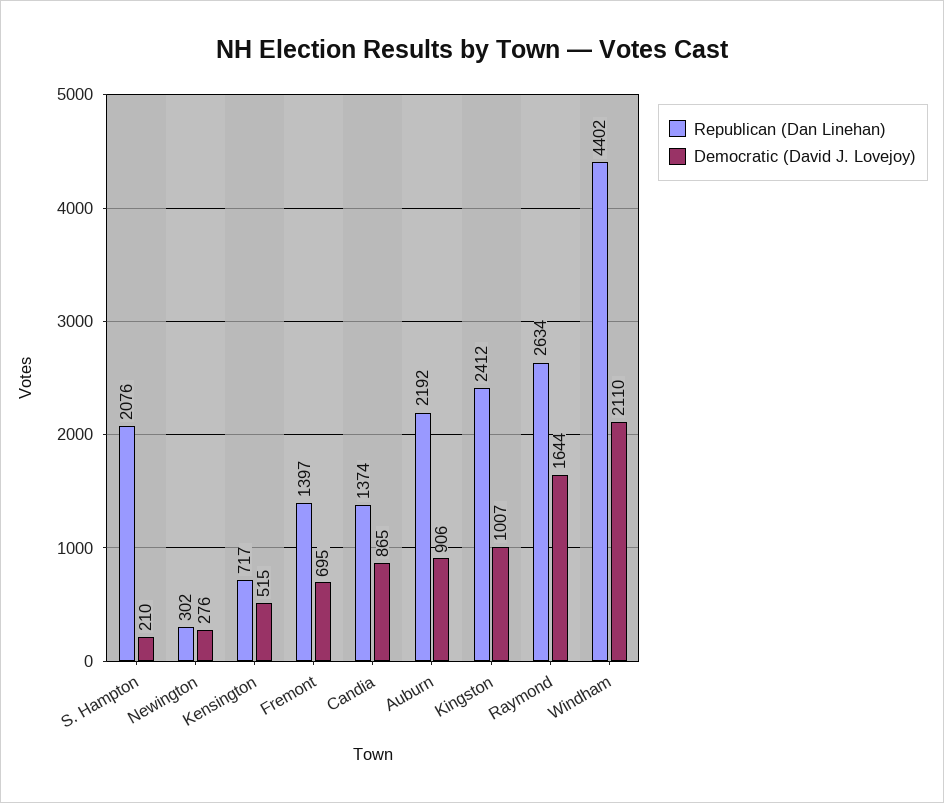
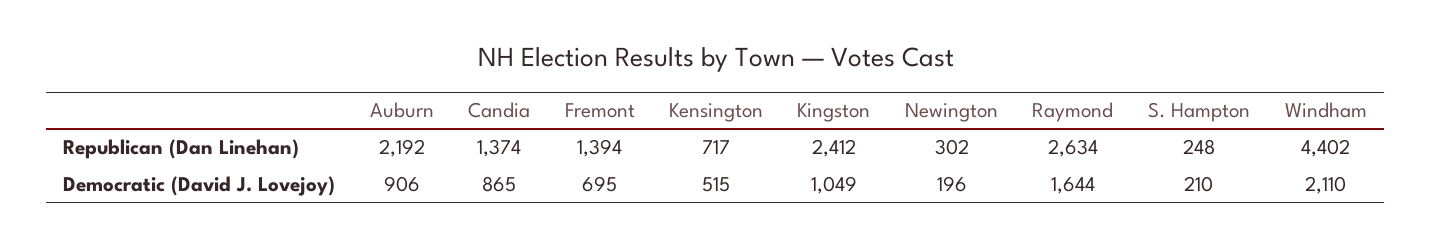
Republican (Dan Linehan), S. Hampton: 2076 -> 248
Democratic (David J. Lovejoy), Newington: 276 -> 196
Republican (Dan Linehan), Fremont: 1397 -> 1394
Democratic (David J. Lovejoy), Kingston: 1007 -> 1049

